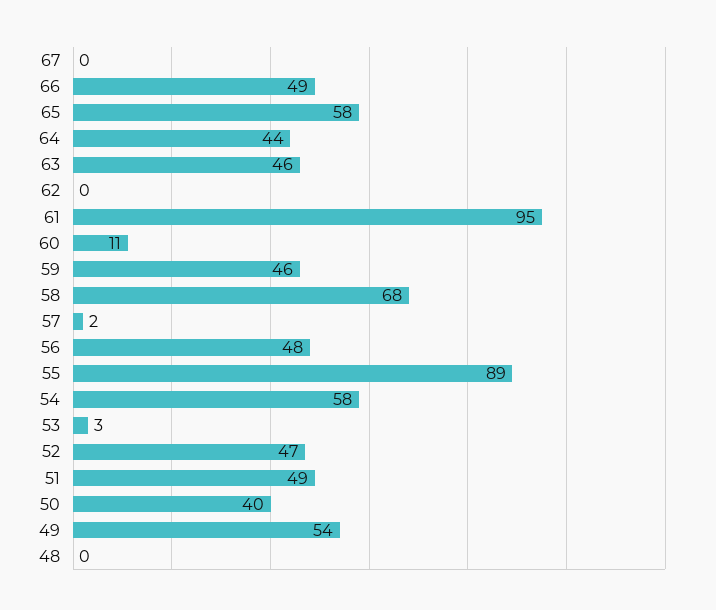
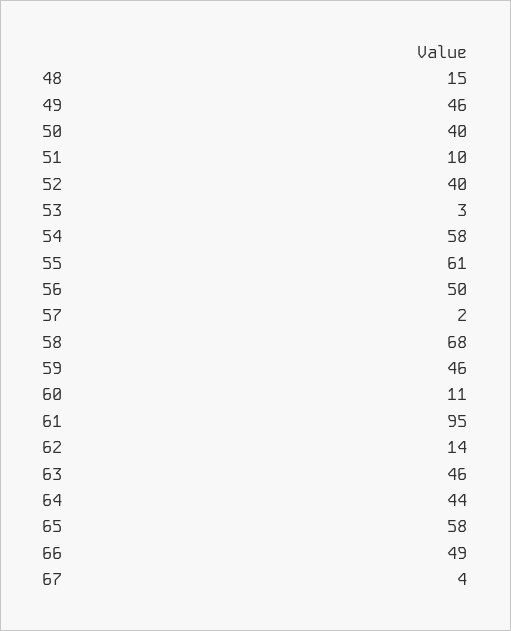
67: 0 -> 4
62: 0 -> 14
56: 48 -> 50
55: 89 -> 61
52: 47 -> 40
51: 49 -> 10
49: 54 -> 46
48: 0 -> 15

